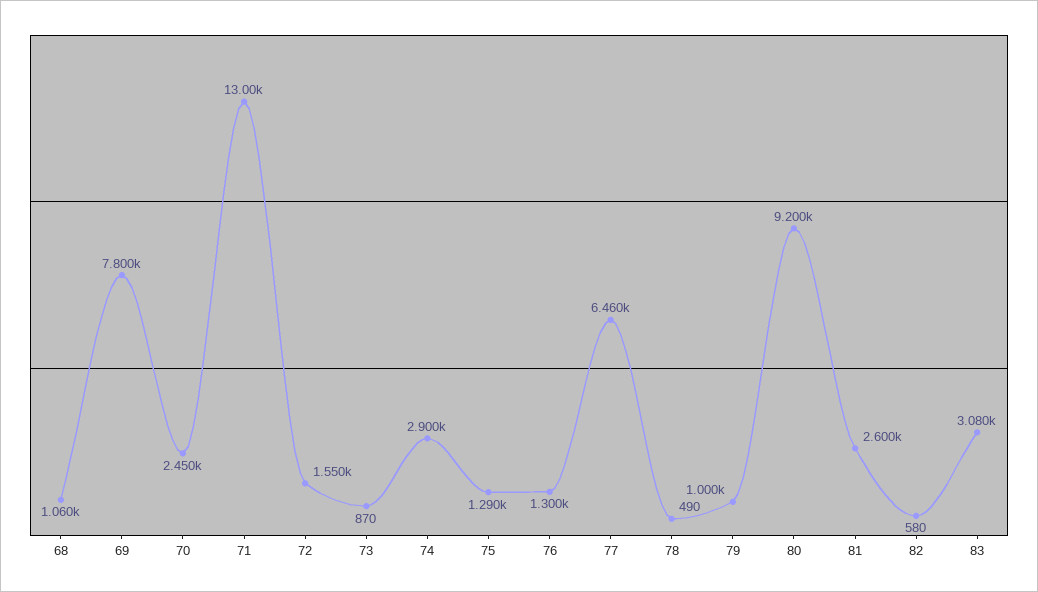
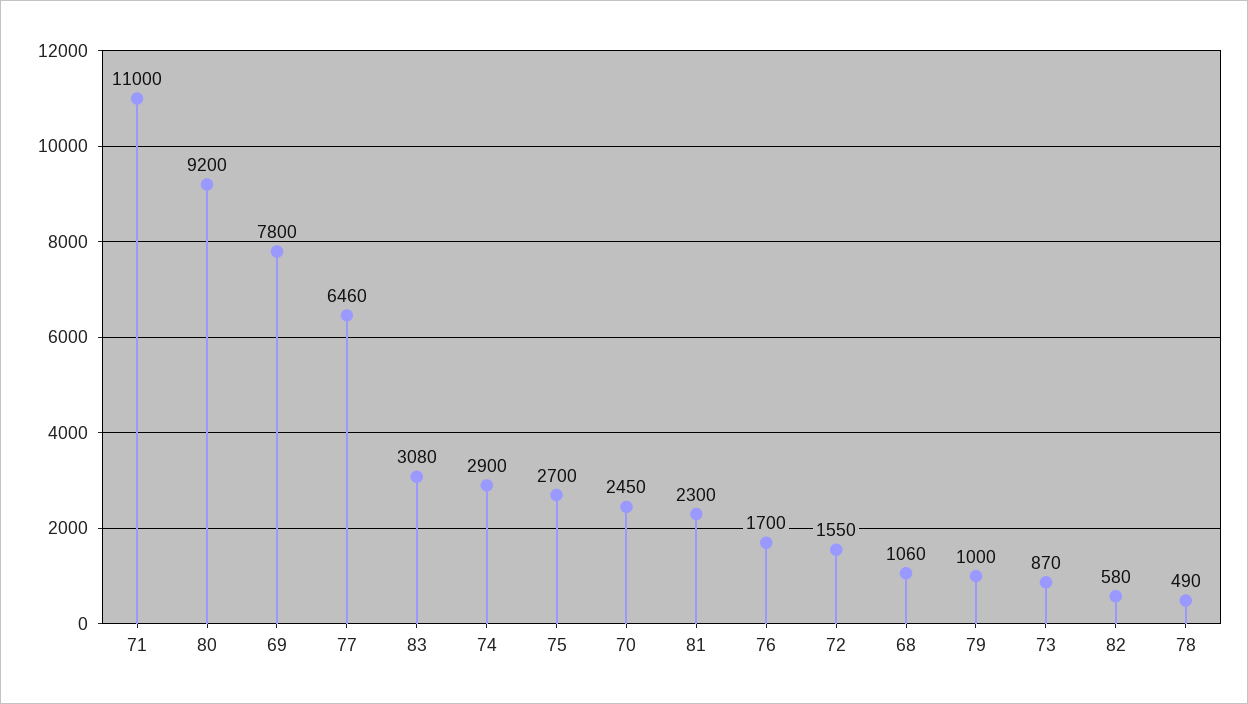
71: 13000 -> 11000
75: 1290 -> 2700
76: 1300 -> 1700
81: 2600 -> 2300

